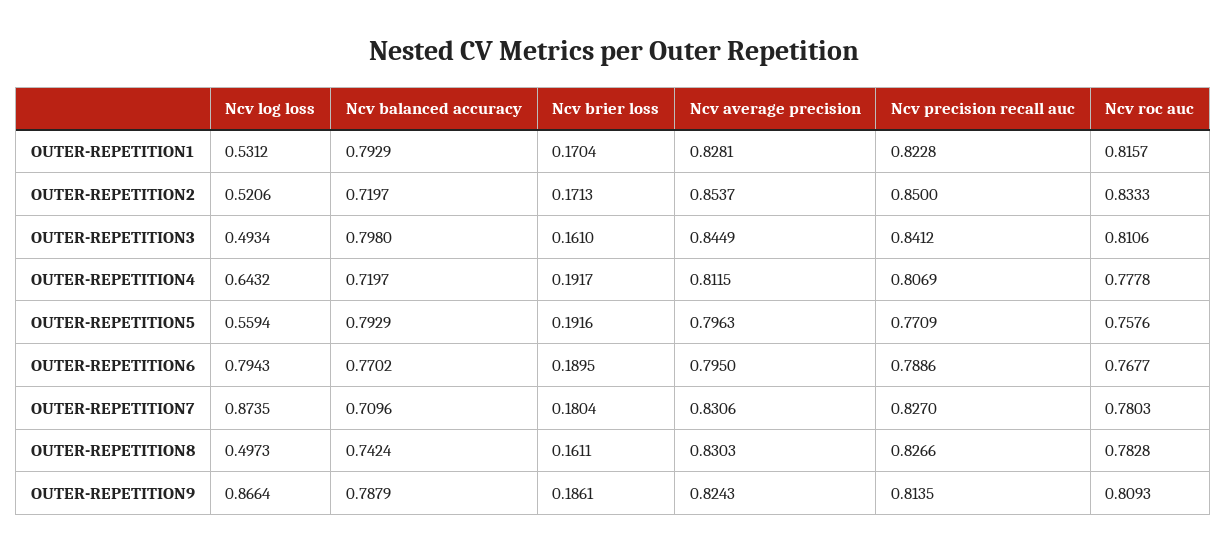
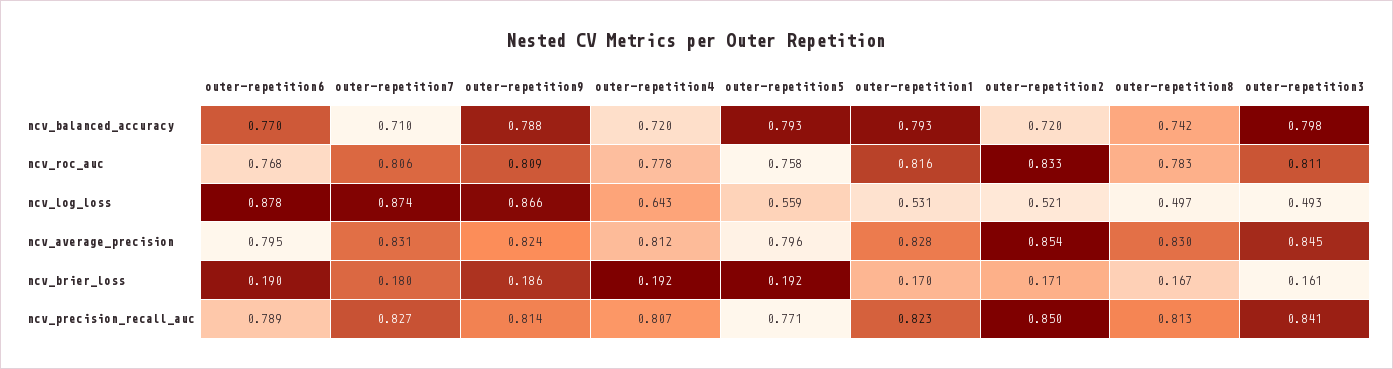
Ncv log loss, OUTER-REPETITION6: 0.7943 -> 0.878
Ncv roc auc, OUTER-REPETITION7: 0.7803 -> 0.806
Ncv brier loss, OUTER-REPETITION8: 0.1611 -> 0.167
Ncv precision recall auc, OUTER-REPETITION8: 0.8266 -> 0.813

